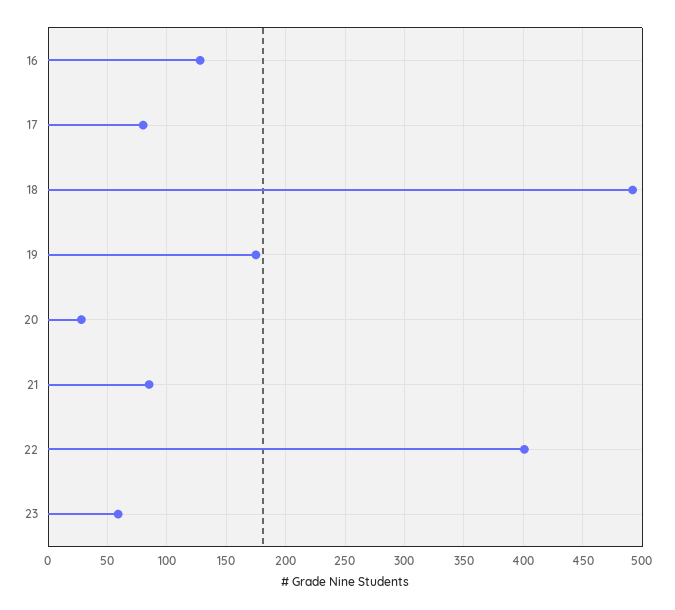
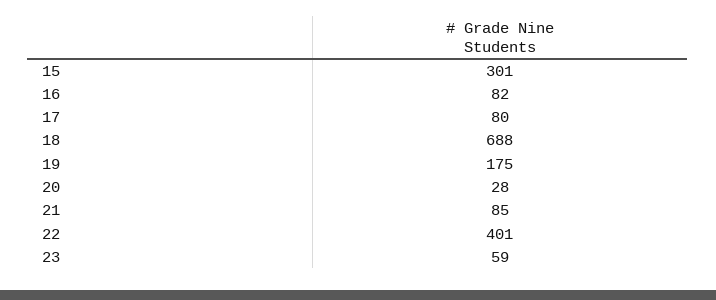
16: 130 -> 82
18: 490 -> 688
15: none -> 301

